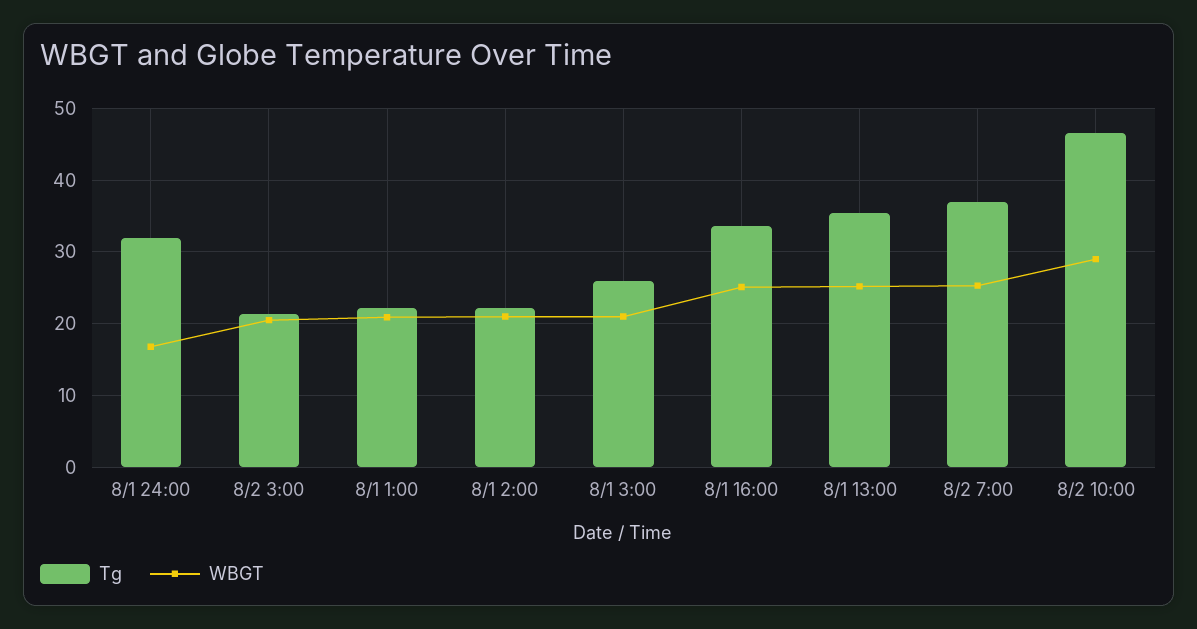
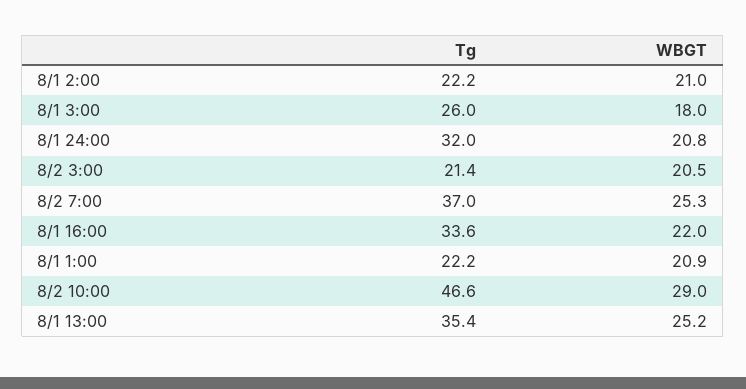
WBGT, 8/1 24:00: 17 -> 20.8
WBGT, 8/1 3:00: 21 -> 18
WBGT, 8/1 16:00: 25 -> 22

